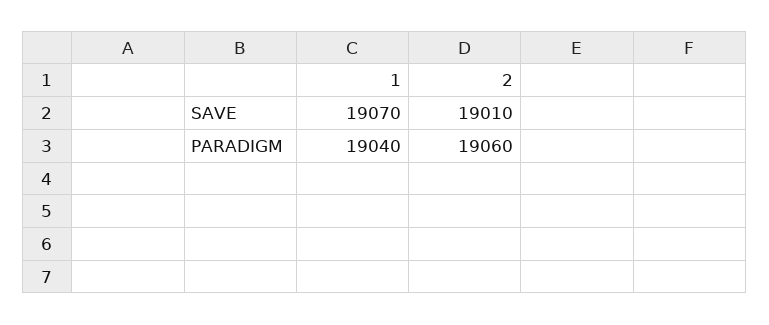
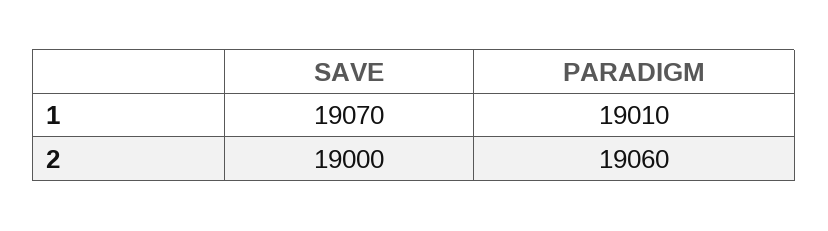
2, SAVE: 19010 -> 19000
1, PARADIGM: 19040 -> 19010

